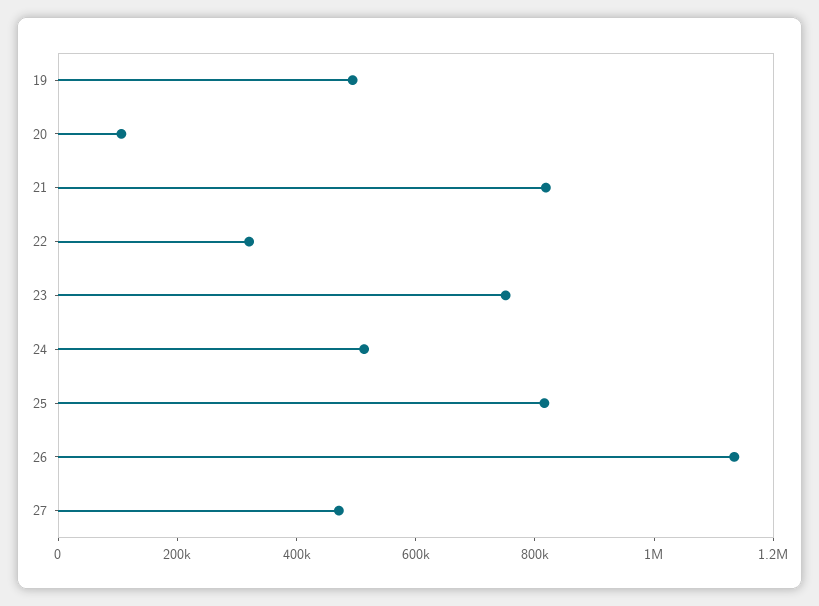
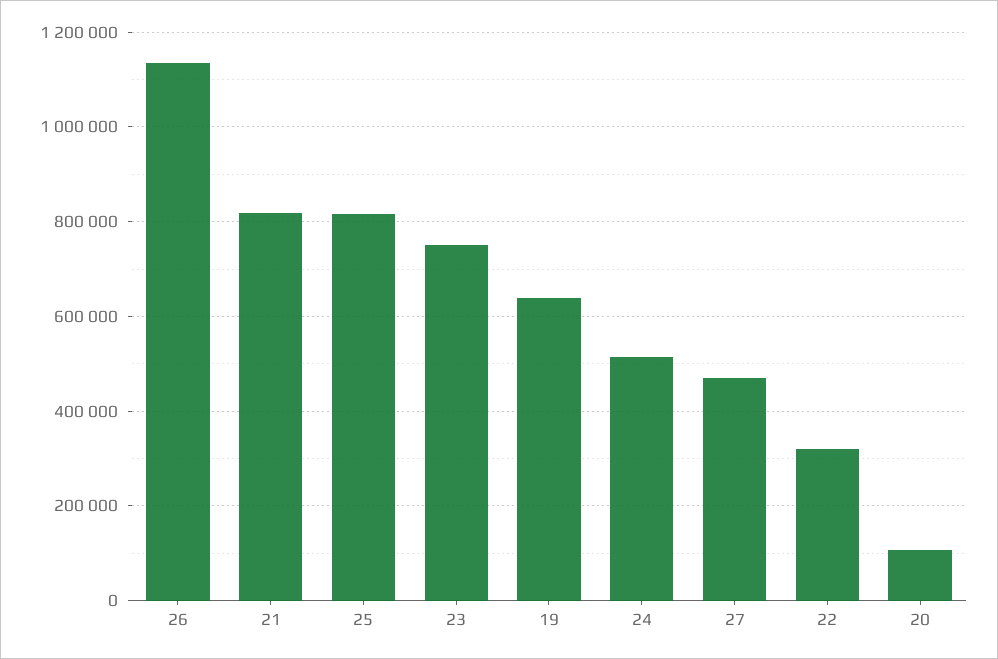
19: 500000 -> 640000

